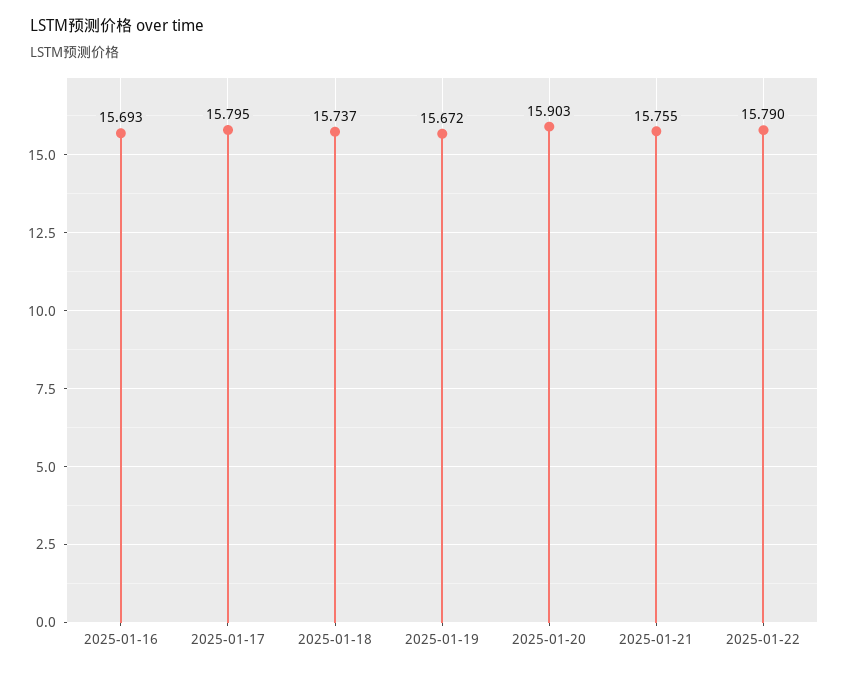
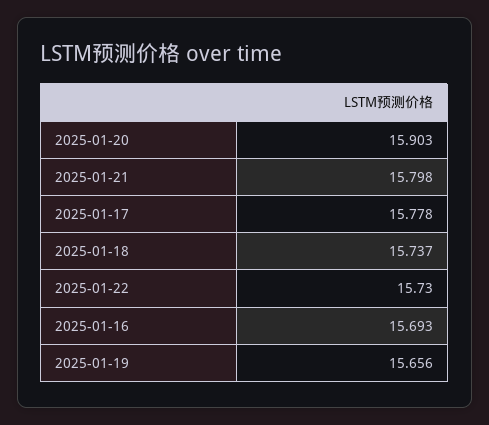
2025-01-17: 15.795 -> 15.778
2025-01-19: 15.672 -> 15.656
2025-01-21: 15.755 -> 15.798
2025-01-22: 15.79 -> 15.73

